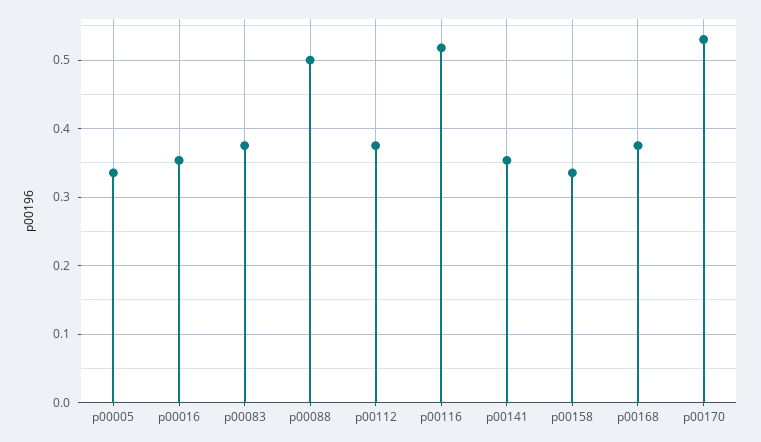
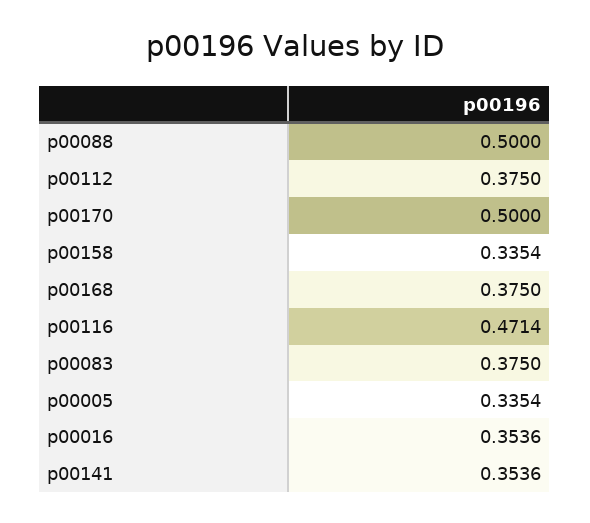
p00116: 0.52 -> 0.4714
p00170: 0.53 -> 0.5

